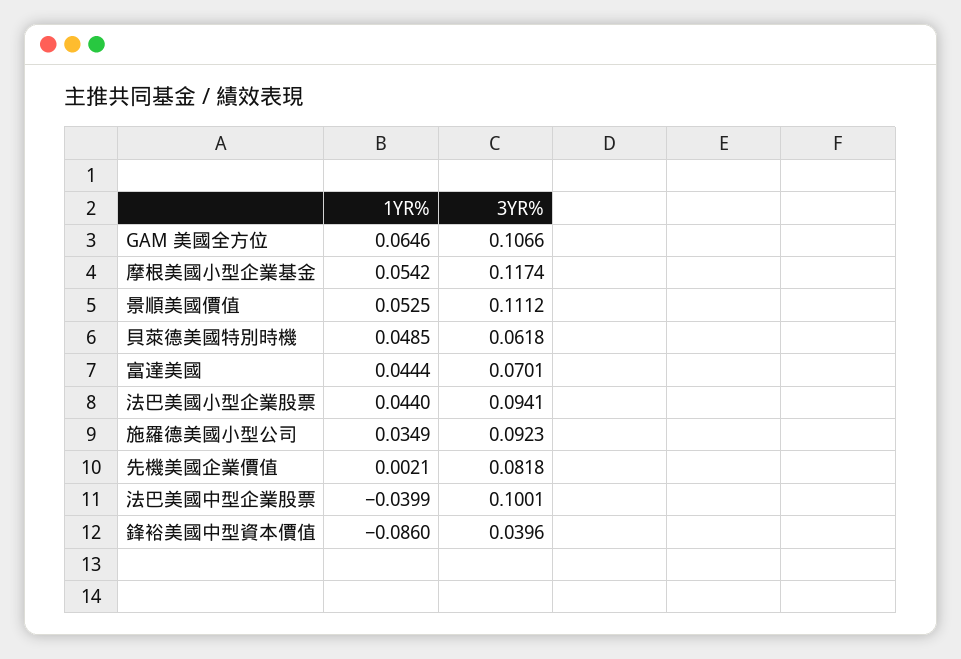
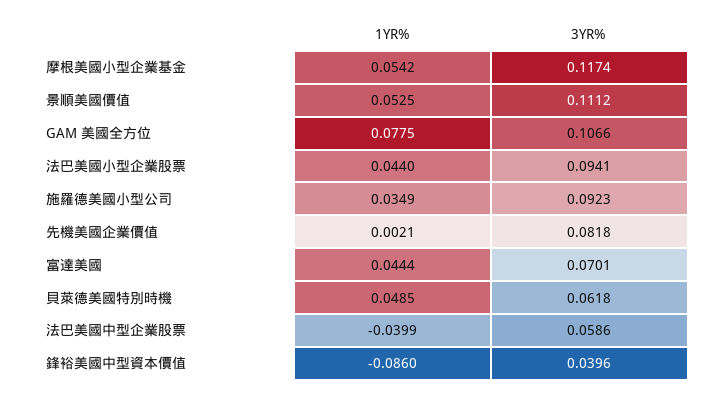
1YR%, GAM 美國全方位: 0.0646 -> 0.0775
3YR%, 法巴美國中型企業股票: 0.1001 -> 0.0586

